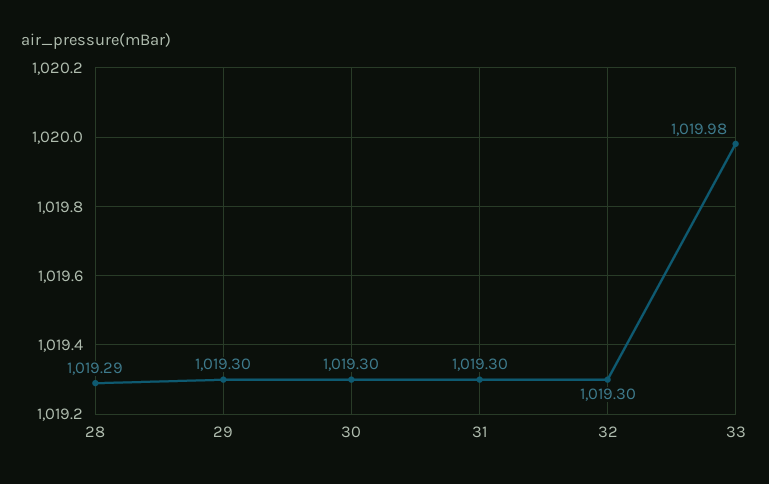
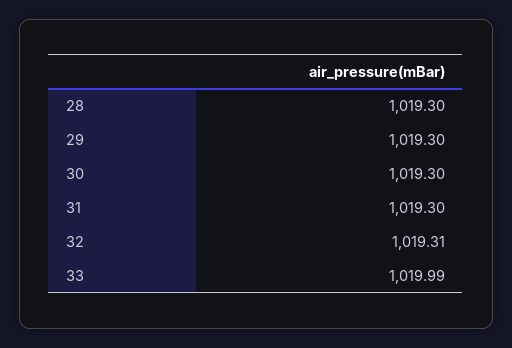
28: 1019.29 -> 1019.3
32: 1019.3 -> 1019.31
33: 1019.98 -> 1019.99

